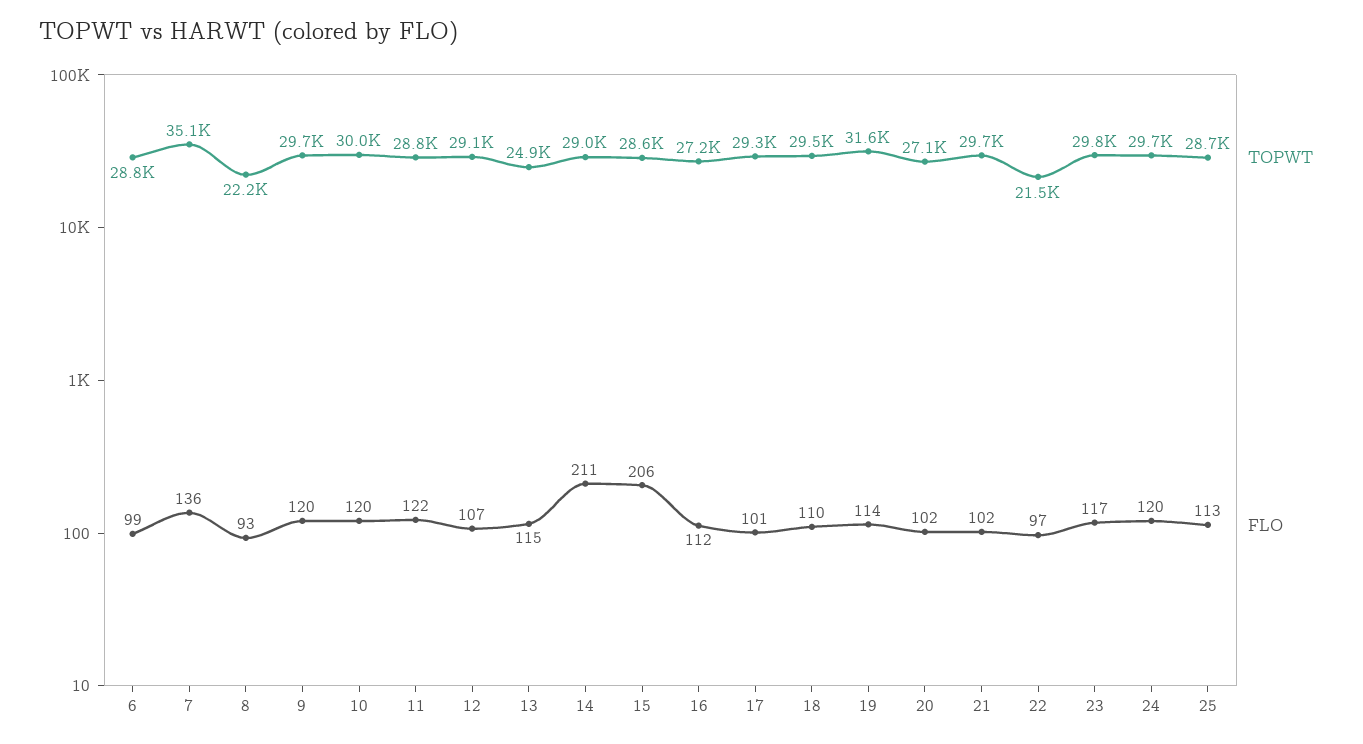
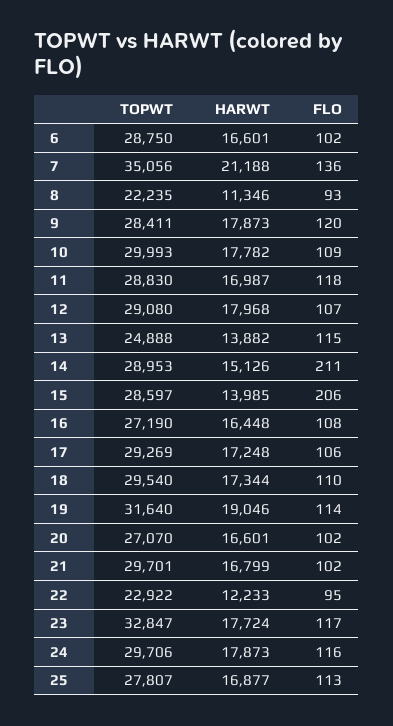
FLO, 6: 99 -> 102
TOPWT, 9: 29700 -> 28411
FLO, 10: 120 -> 109
FLO, 11: 122 -> 118
FLO, 16: 112 -> 108
FLO, 17: 101 -> 106
TOPWT, 22: 21500 -> 22922
FLO, 22: 97 -> 95
TOPWT, 23: 29800 -> 32847
FLO, 24: 120 -> 116
TOPWT, 25: 28700 -> 27807
HARWT, 6: none -> 16601
HARWT, 7: none -> 21188
HARWT, 8: none -> 11346
HARWT, 9: none -> 17873
HARWT, 10: none -> 17782
HARWT, 11: none -> 16987
HARWT, 12: none -> 17968
HARWT, 13: none -> 13882
HARWT, 14: none -> 15126
HARWT, 15: none -> 13985
HARWT, 16: none -> 16448
HARWT, 17: none -> 17248
HARWT, 18: none -> 17344
HARWT, 19: none -> 19046
HARWT, 20: none -> 16601
HARWT, 21: none -> 16799
HARWT, 22: none -> 12233
HARWT, 23: none -> 17724
HARWT, 24: none -> 17873
HARWT, 25: none -> 16877

